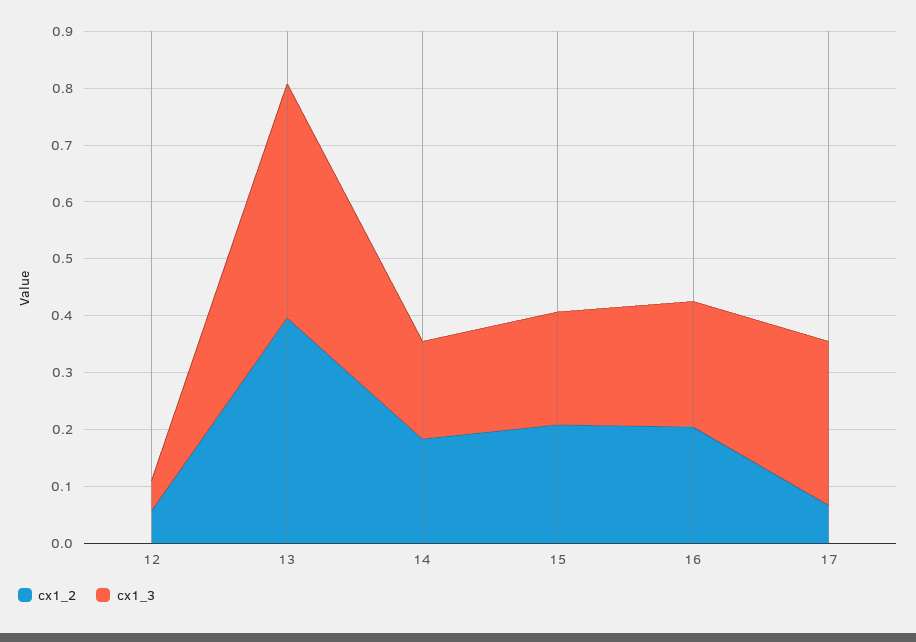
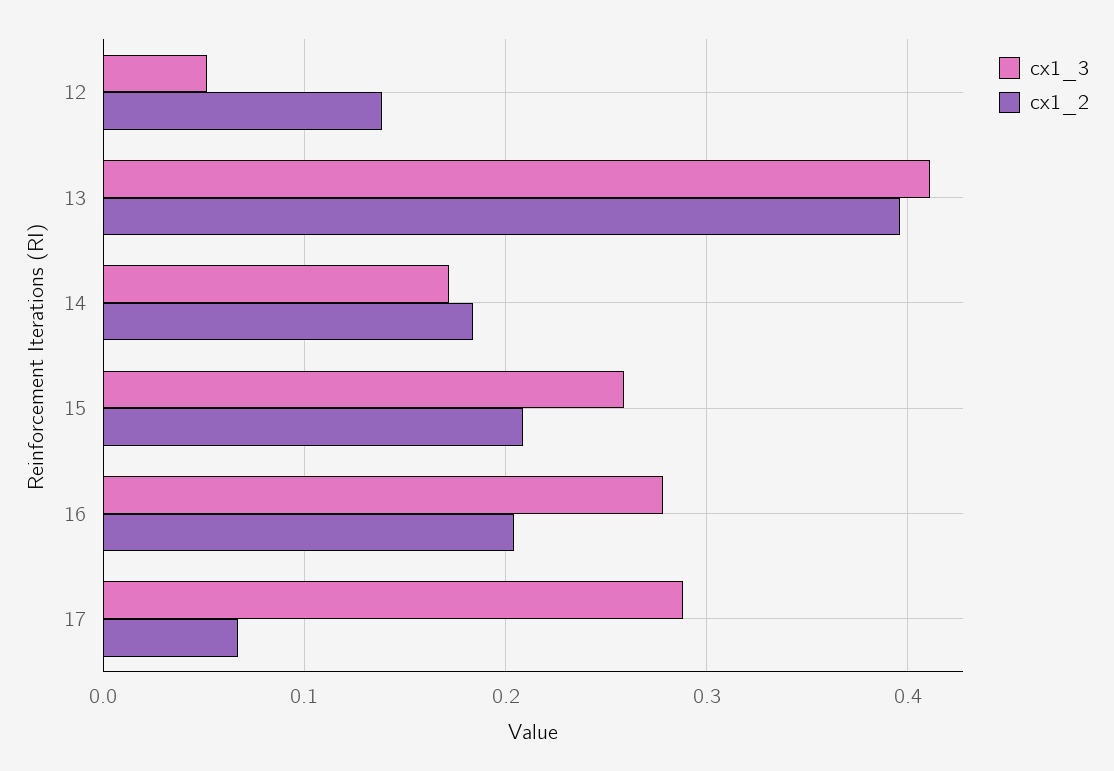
cx1_2, 12: 0.06 -> 0.14
cx1_3, 15: 0.2 -> 0.26
cx1_3, 16: 0.22 -> 0.28

